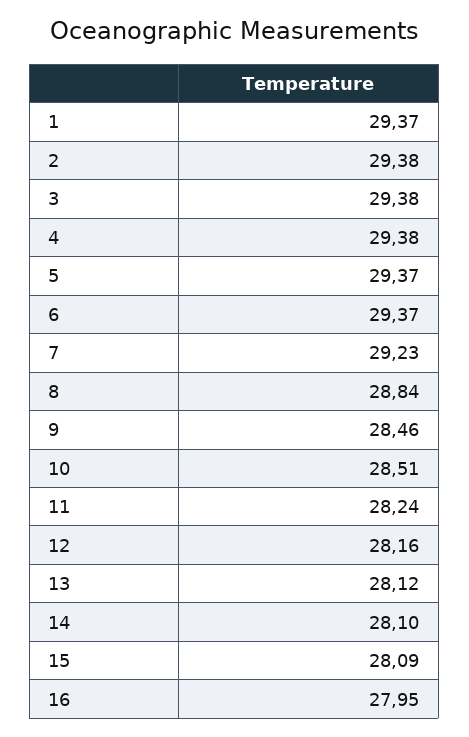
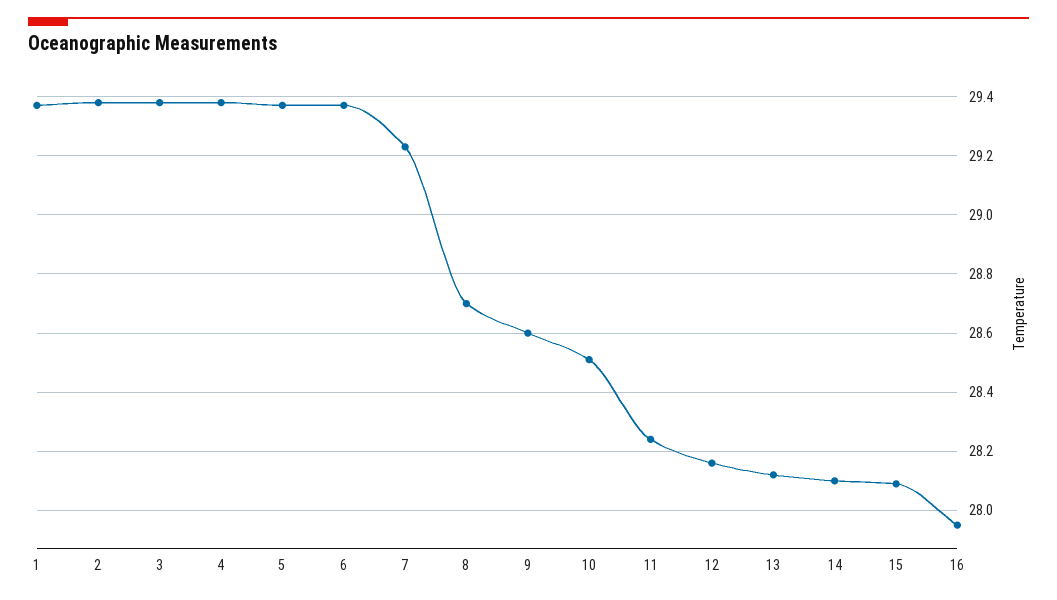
8: 28.84 -> 28.7
9: 28.46 -> 28.6

